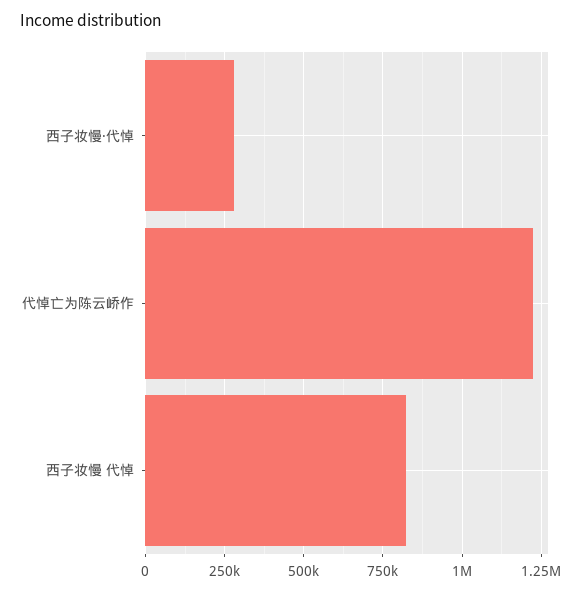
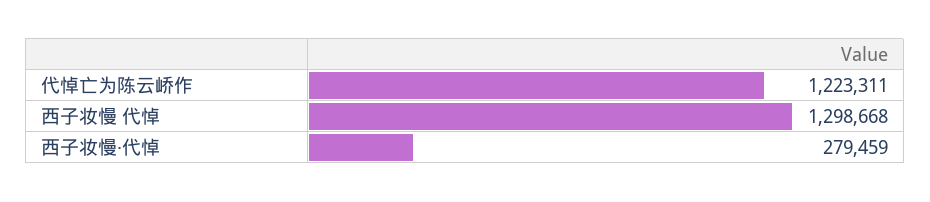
西子妆慢 代悼: 825000 -> 1298668

